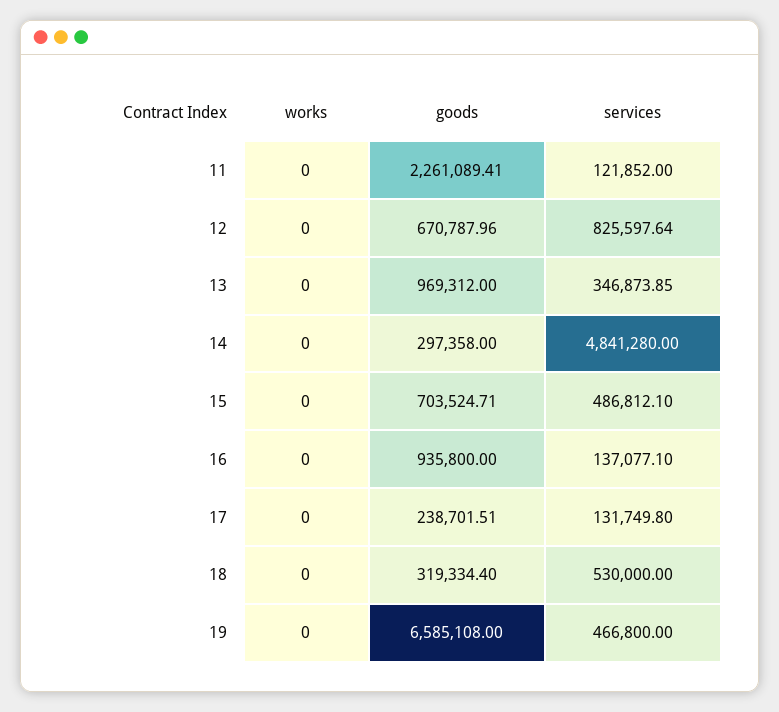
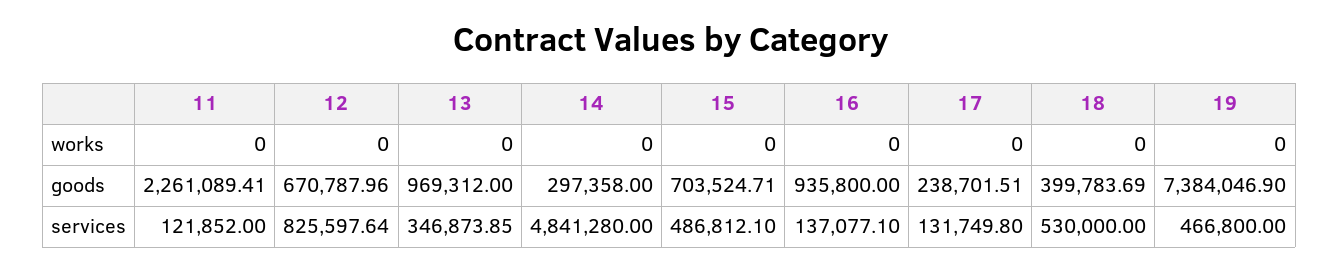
goods, 18: 319334.4 -> 399783.69
goods, 19: 6585108 -> 7384046.9

